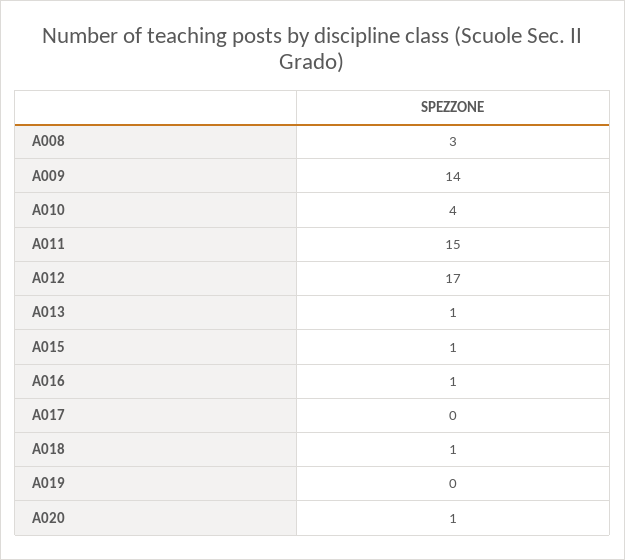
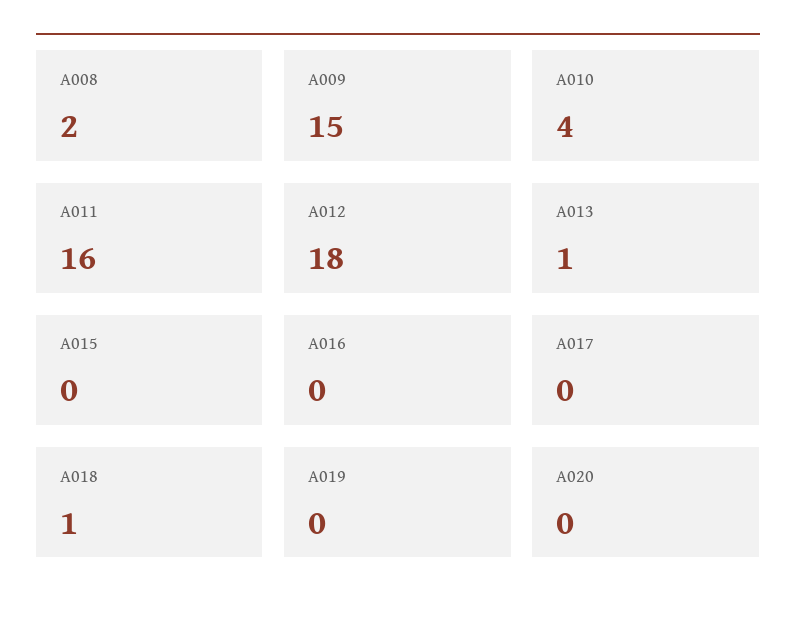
A008: 3 -> 2
A009: 14 -> 15
A011: 15 -> 16
A012: 17 -> 18
A015: 1 -> 0
A016: 1 -> 0
A020: 1 -> 0

